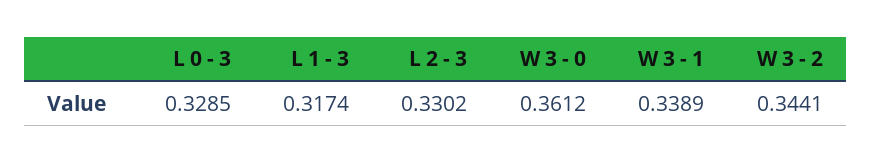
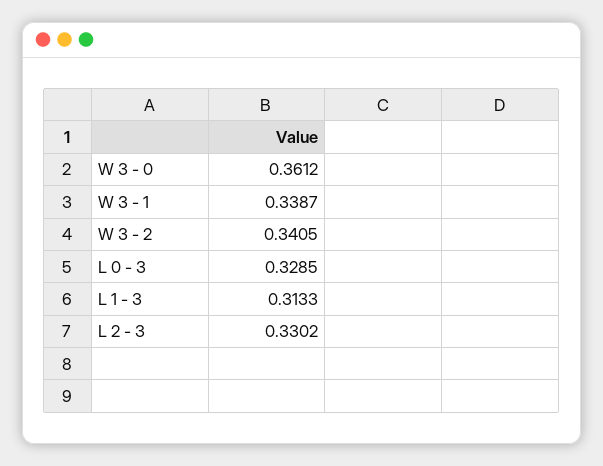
L 1 - 3: 0.3174 -> 0.3133
W 3 - 1: 0.3389 -> 0.3387
W 3 - 2: 0.3441 -> 0.3405

